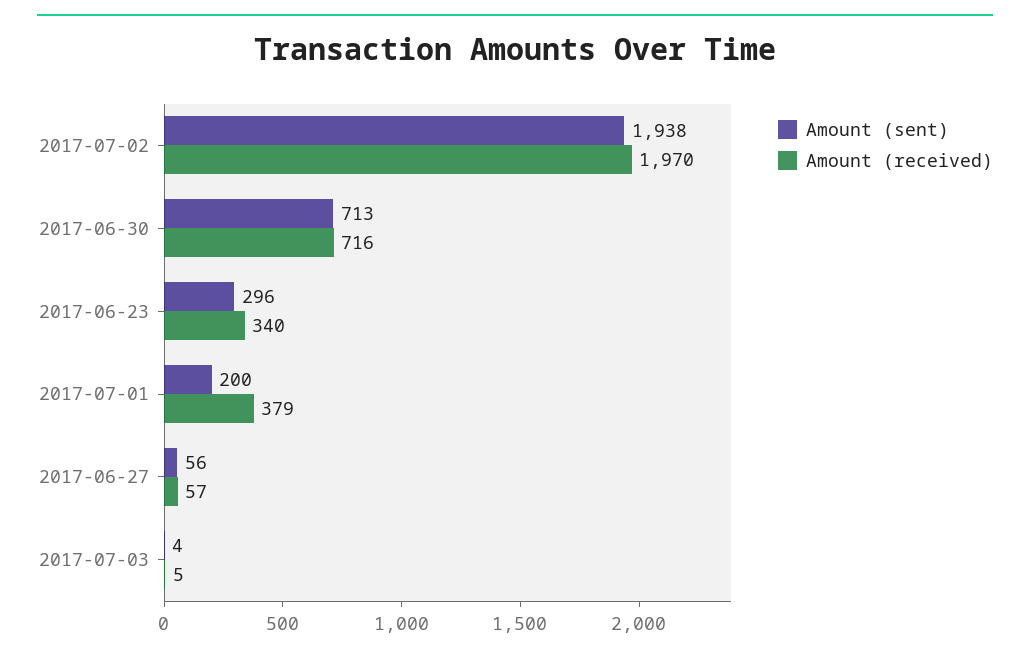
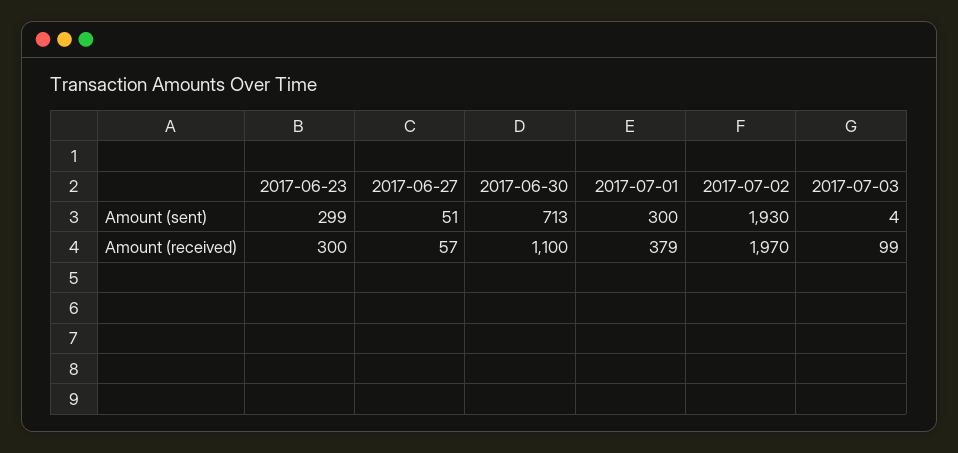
Amount (sent), 2017-07-02: 1938 -> 1930
Amount (received), 2017-06-30: 716 -> 1100
Amount (sent), 2017-06-23: 296 -> 299
Amount (received), 2017-06-23: 340 -> 300
Amount (sent), 2017-07-01: 200 -> 300
Amount (sent), 2017-06-27: 56 -> 51
Amount (received), 2017-07-03: 5 -> 99

